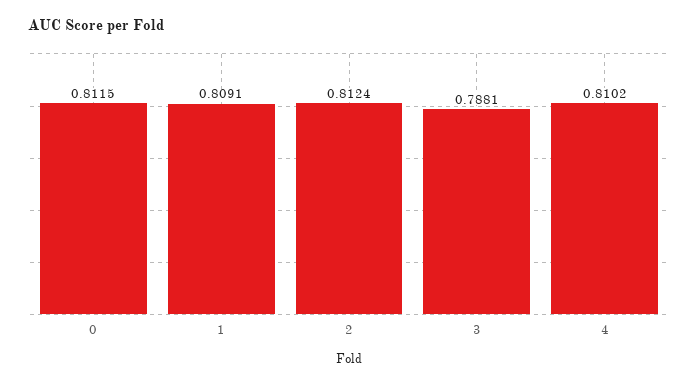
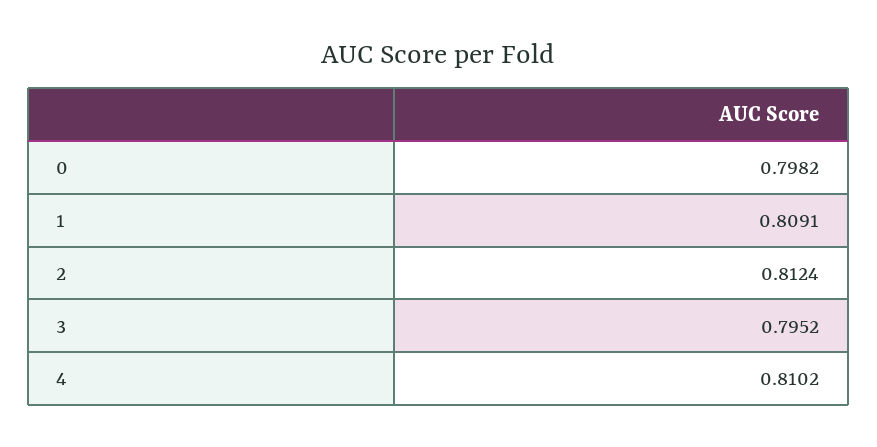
0: 0.8115 -> 0.7982
3: 0.7881 -> 0.7952

